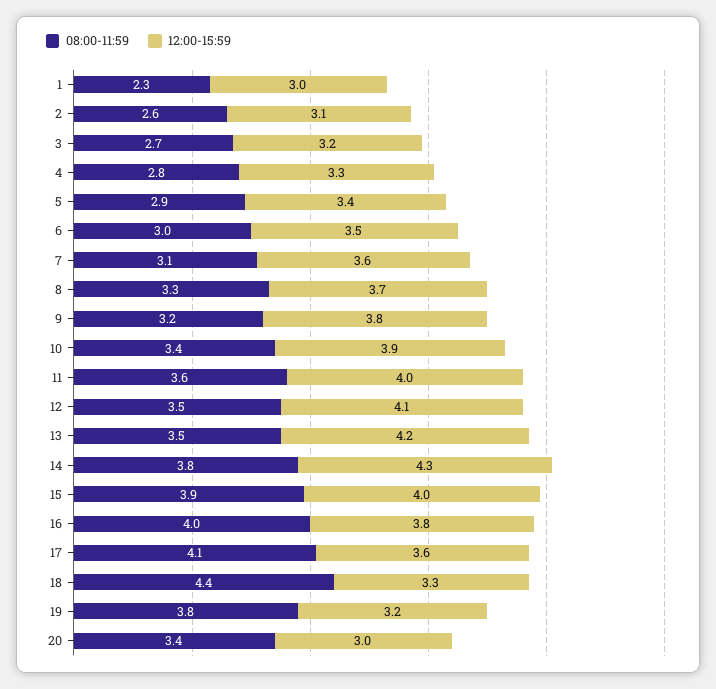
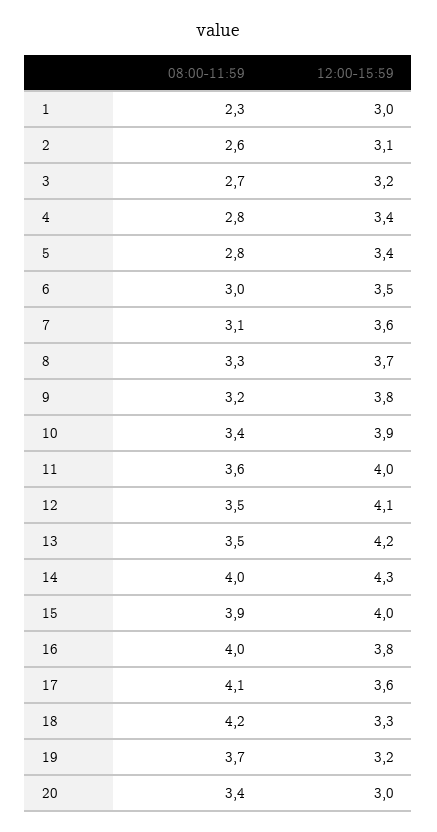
12:00-15:59, 4: 3.3 -> 3.4
08:00-11:59, 5: 2.9 -> 2.8
08:00-11:59, 14: 3.8 -> 4
08:00-11:59, 18: 4.4 -> 4.2
08:00-11:59, 19: 3.8 -> 3.7

